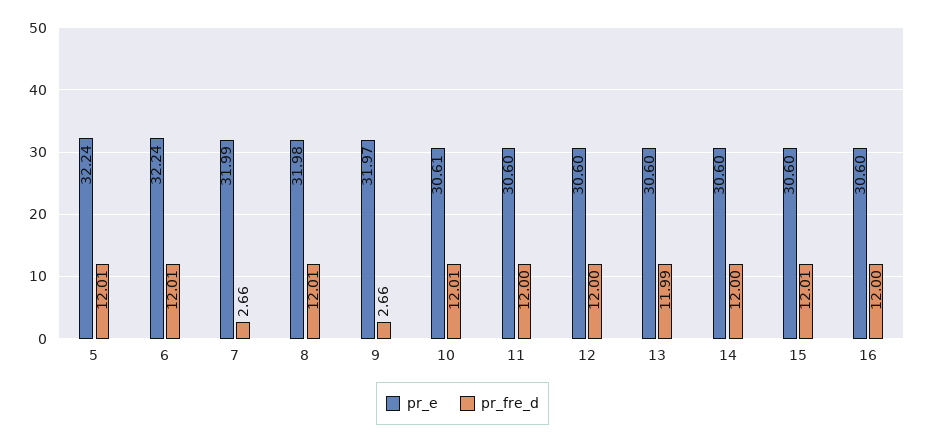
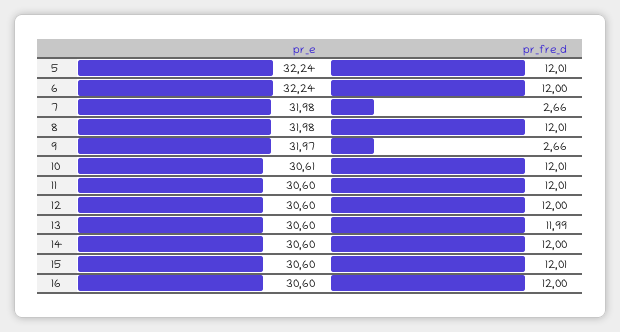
pr_fre_d, 6: 12.01 -> 12
pr_e, 7: 31.99 -> 31.98
pr_fre_d, 11: 12 -> 12.01

